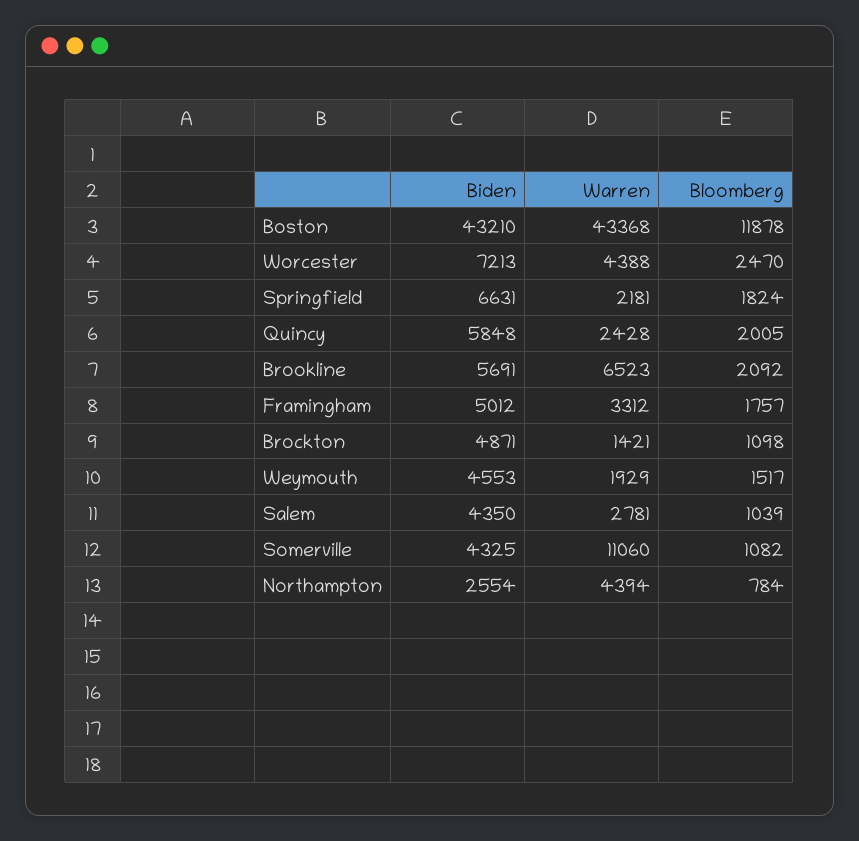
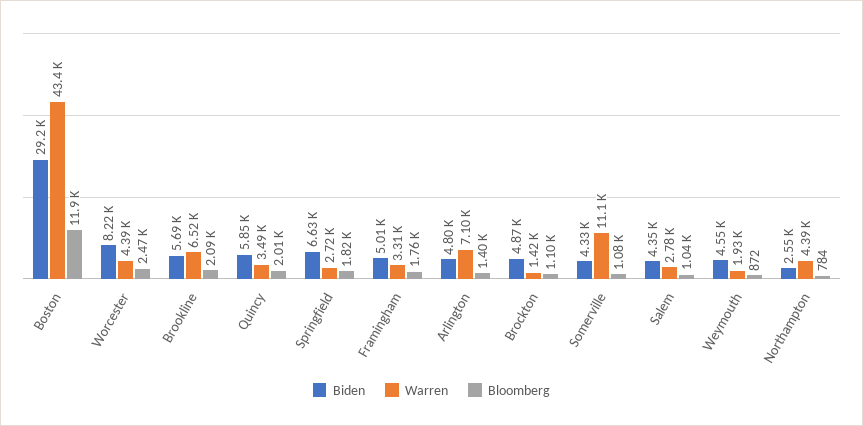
Biden, Boston: 43210 -> 29200
Biden, Worcester: 7213 -> 8220
Warren, Springfield: 2181 -> 2720
Warren, Quincy: 2428 -> 3490
Bloomberg, Weymouth: 1517 -> 872
Biden, Arlington: none -> 4800
Warren, Arlington: none -> 7100
Bloomberg, Arlington: none -> 1400

